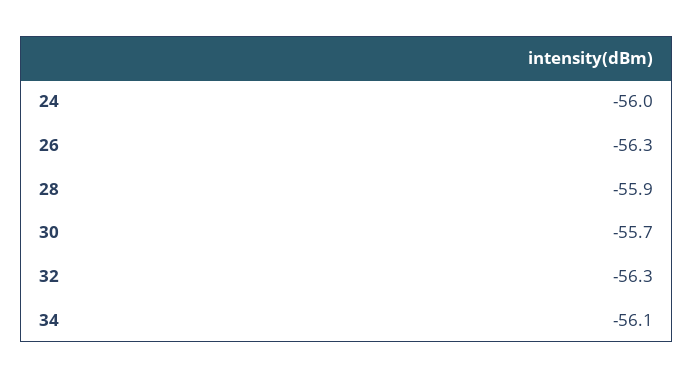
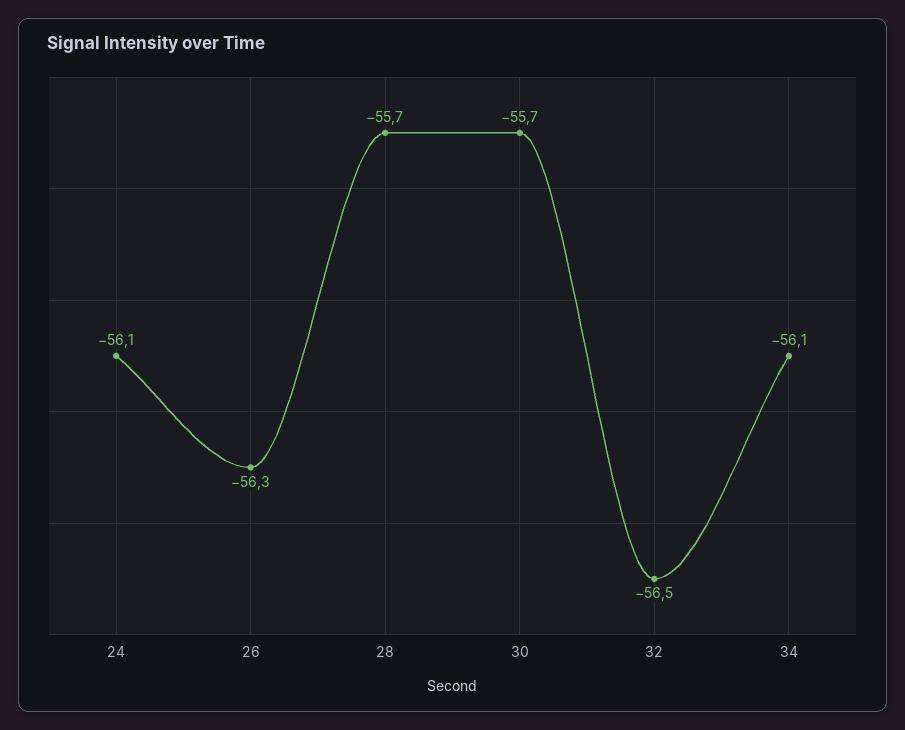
24: -56 -> -56.1
28: -55.9 -> -55.7
32: -56.3 -> -56.5

